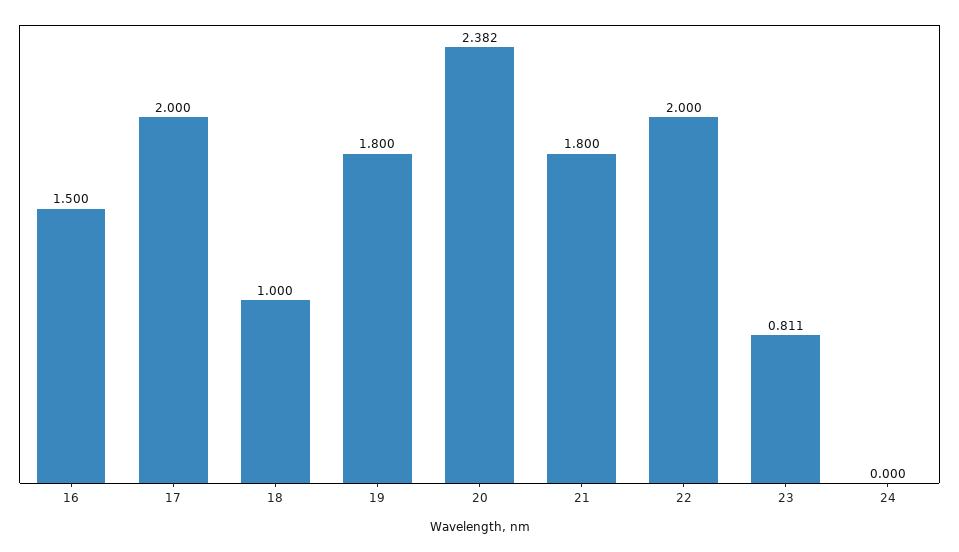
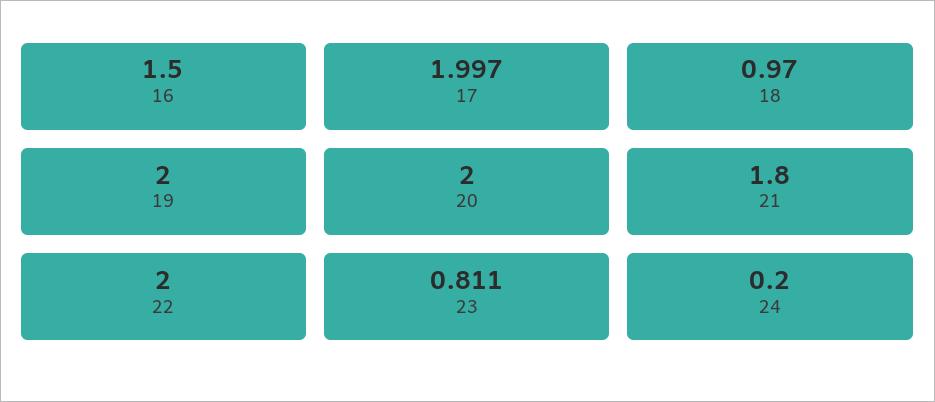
17: 2 -> 1.997
18: 1 -> 0.97
19: 1.8 -> 2
20: 2.382 -> 2
24: 0 -> 0.2

